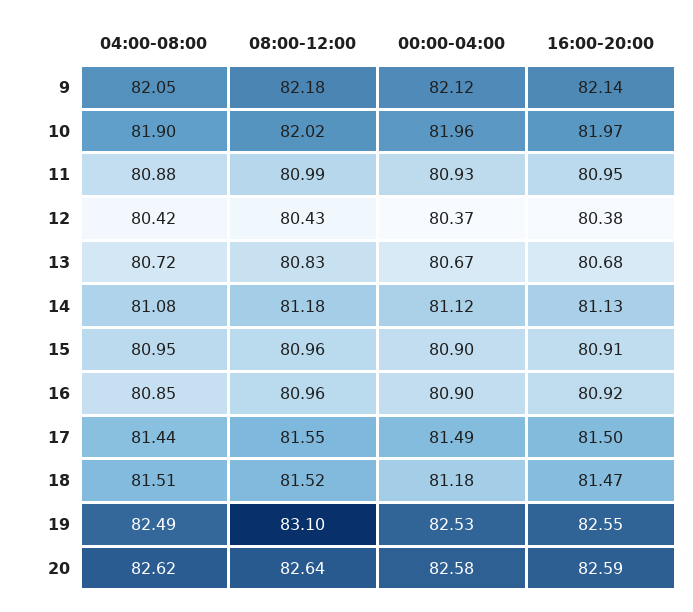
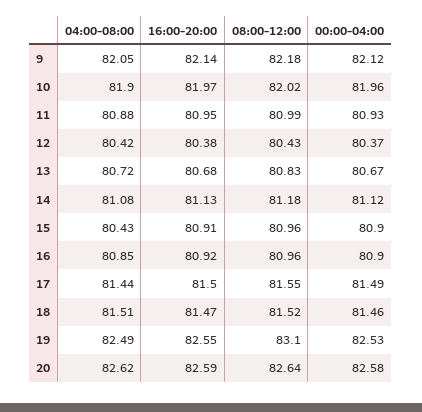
04:00-08:00, 15: 80.95 -> 80.43
00:00-04:00, 18: 81.18 -> 81.46

